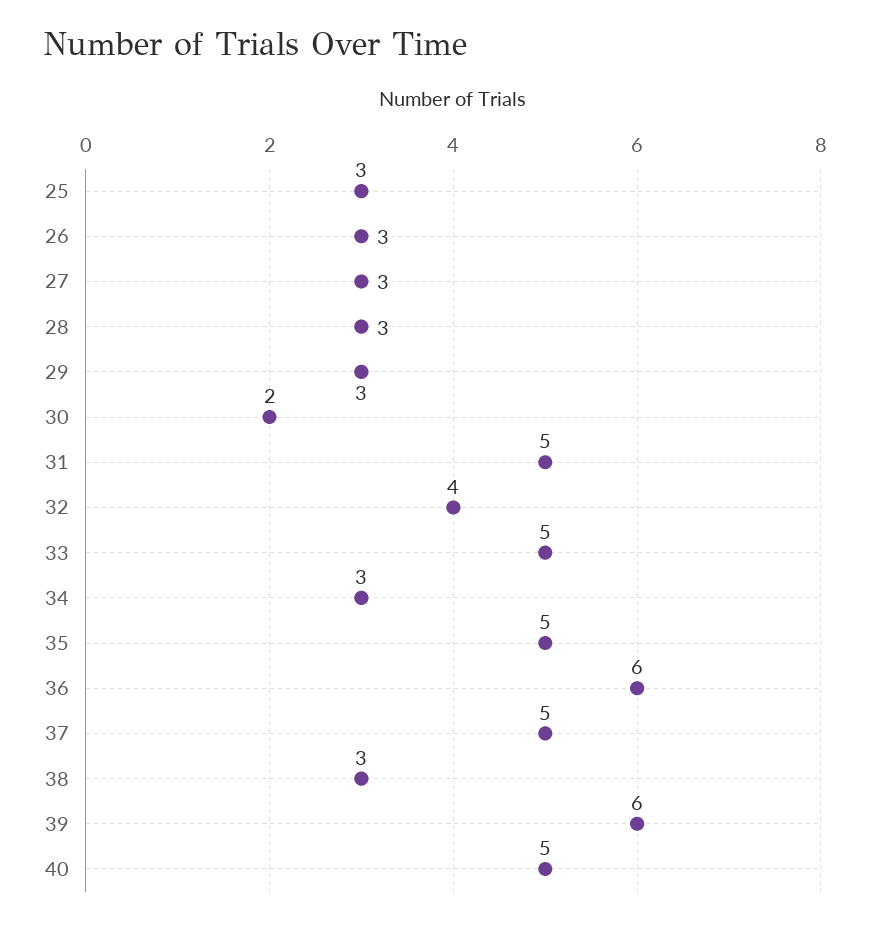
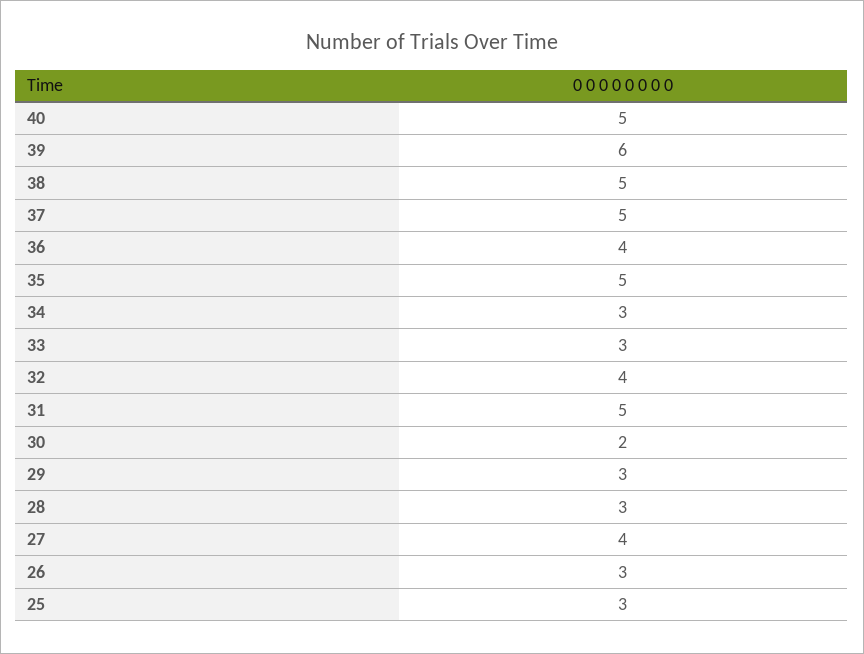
27: 3 -> 4
33: 5 -> 3
36: 6 -> 4
38: 3 -> 5

